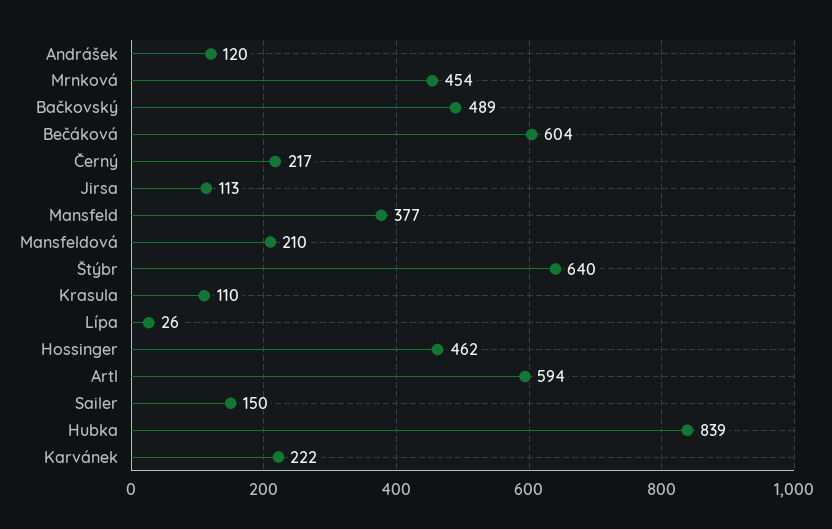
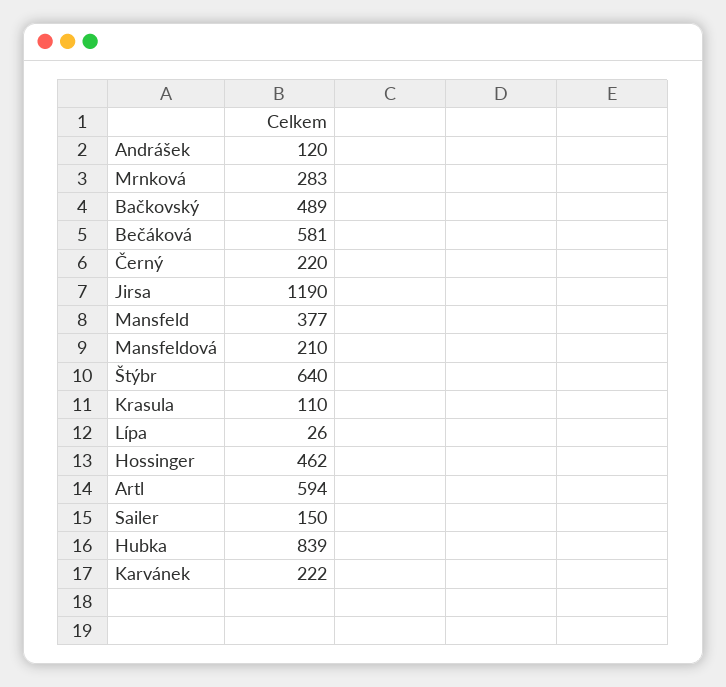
Mrnková: 454 -> 283
Bečáková: 604 -> 581
Černý: 217 -> 220
Jirsa: 113 -> 1190

